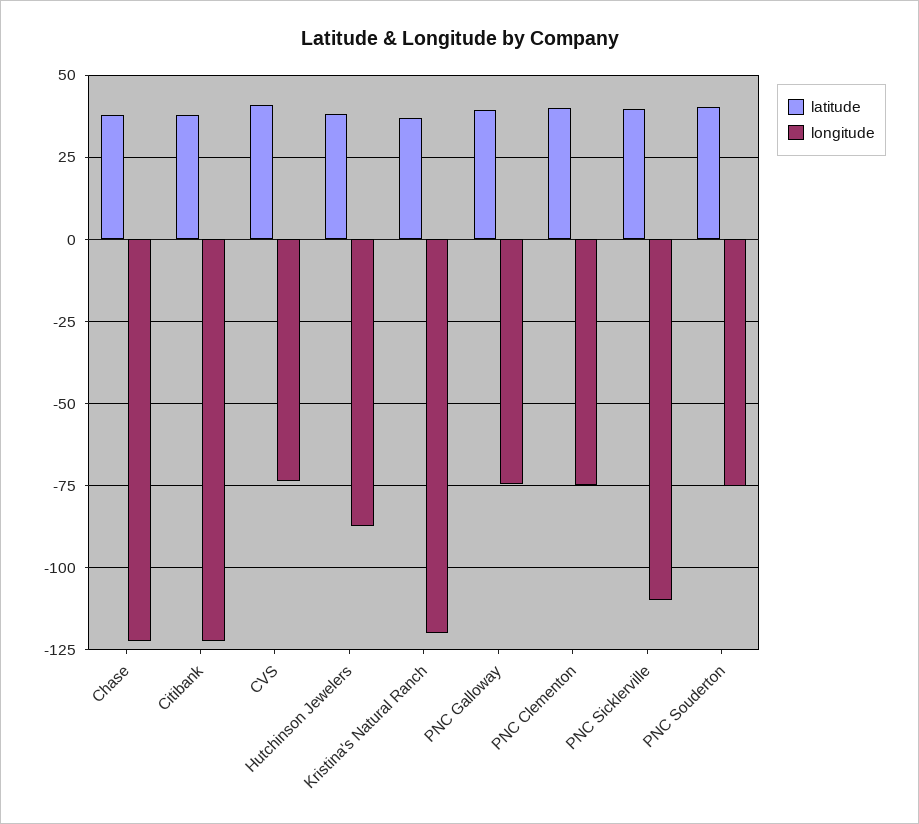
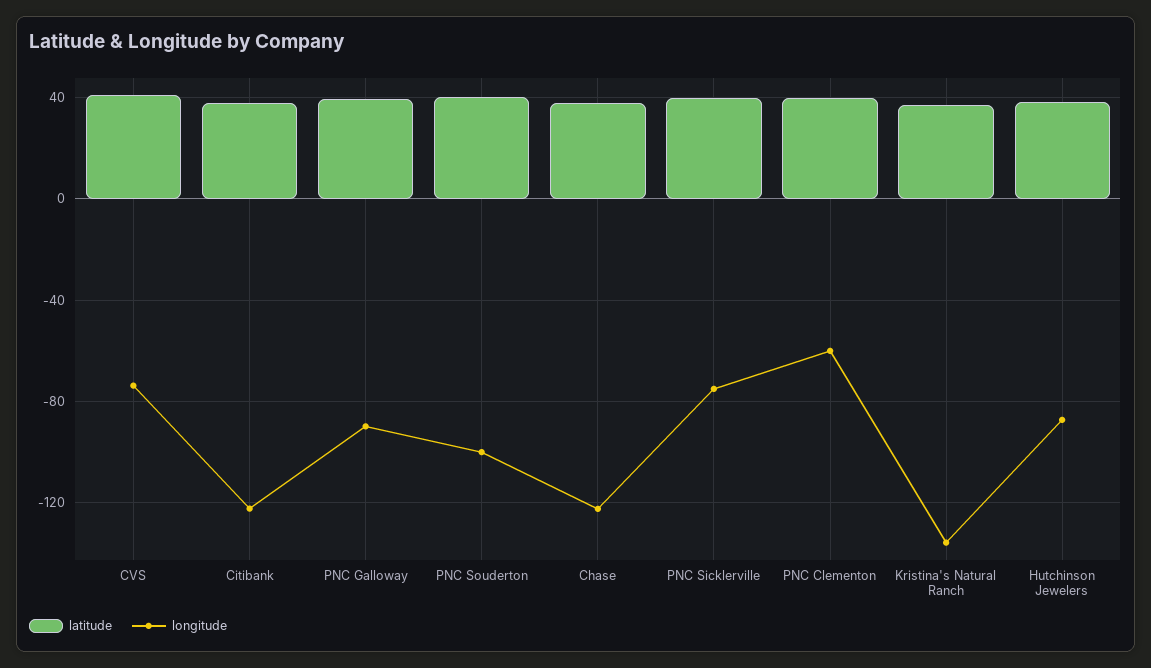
longitude, Kristina's Natural Ranch: -120 -> -135
longitude, PNC Galloway: -75 -> -90
longitude, PNC Clementon: -75 -> -60
longitude, PNC Sicklerville: -110 -> -75
longitude, PNC Souderton: -75 -> -100

